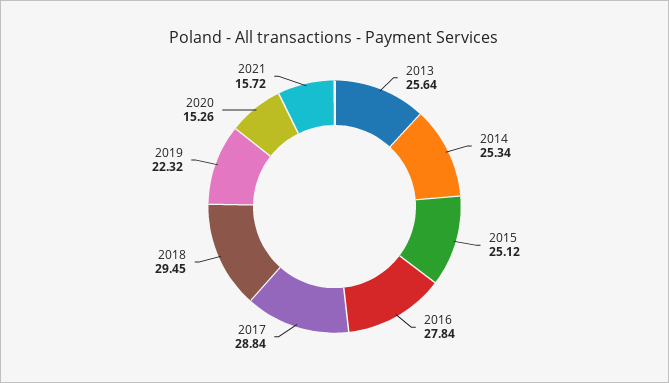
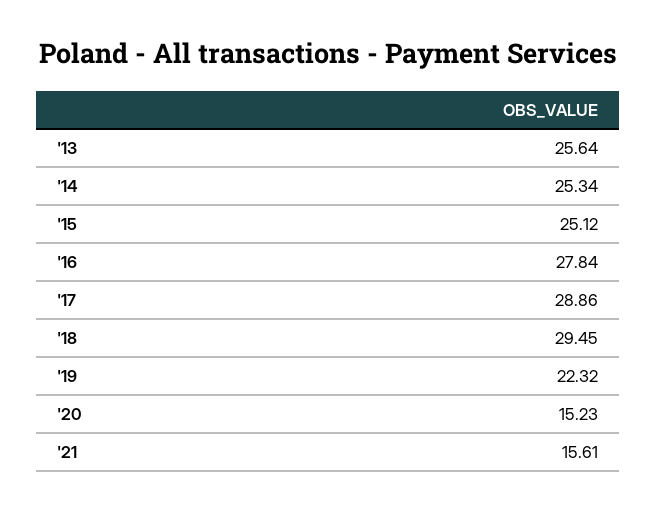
2017: 28.84 -> 28.86
2020: 15.26 -> 15.23
2021: 15.72 -> 15.61

